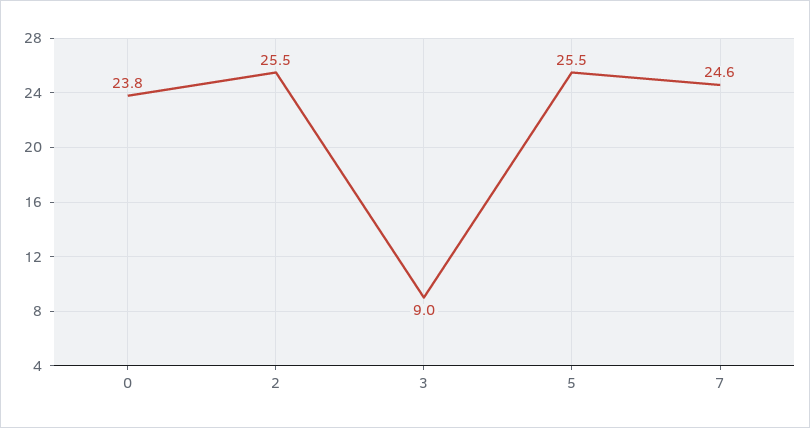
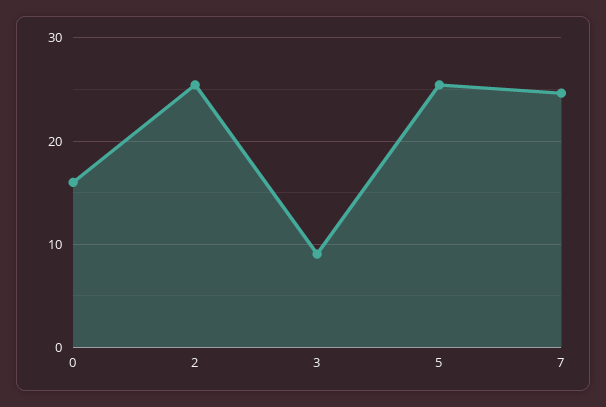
0: 23.8 -> 16

